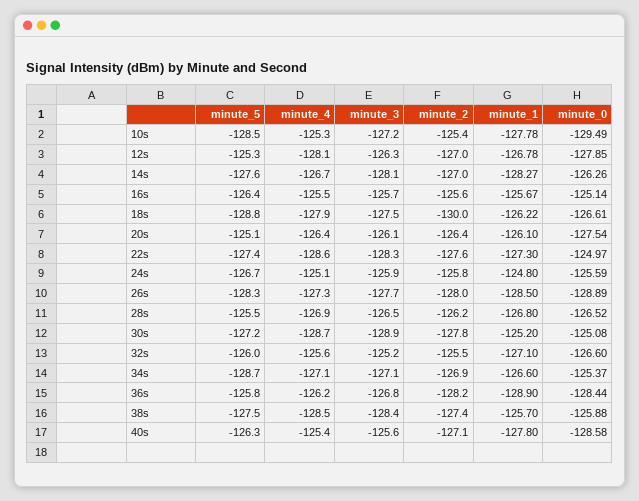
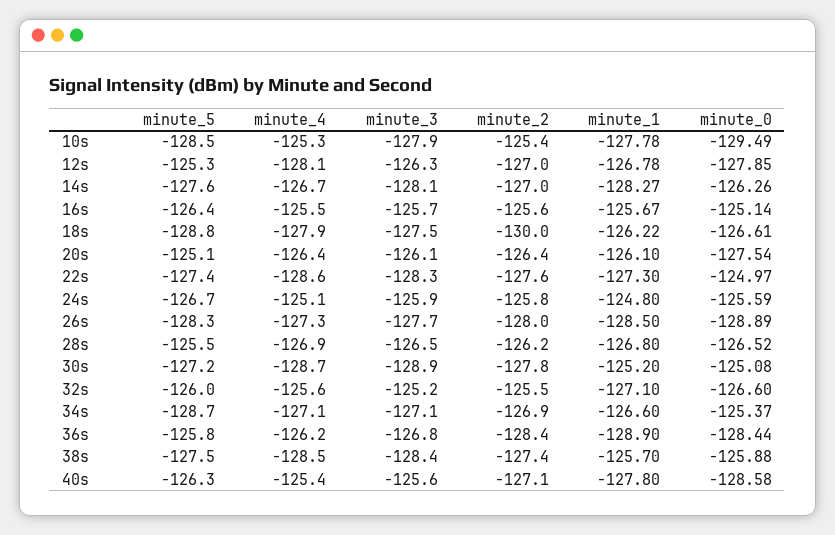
minute_3, 10s: -127.2 -> -127.9
minute_2, 36s: -128.2 -> -128.4

